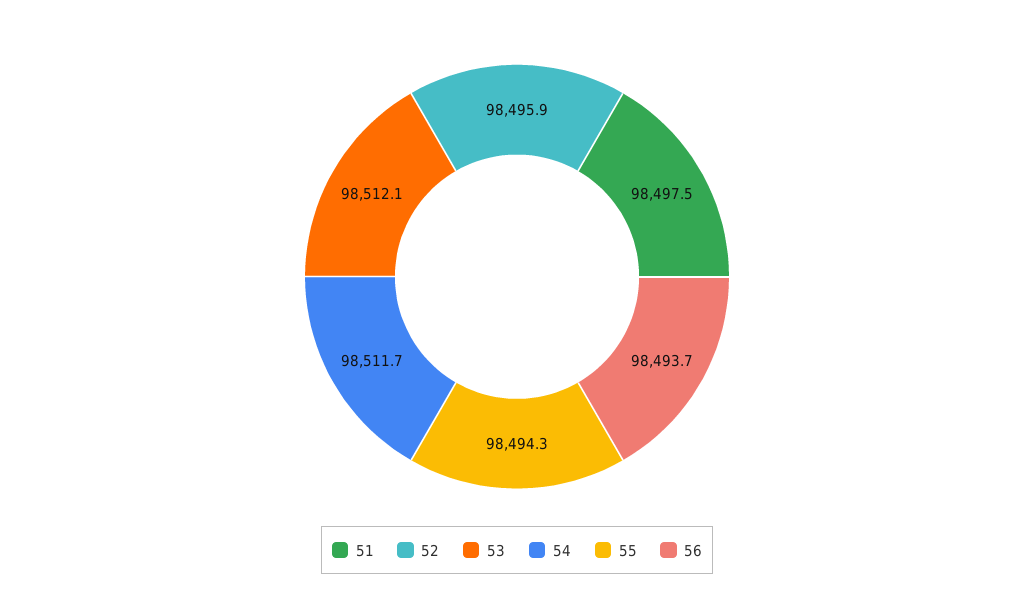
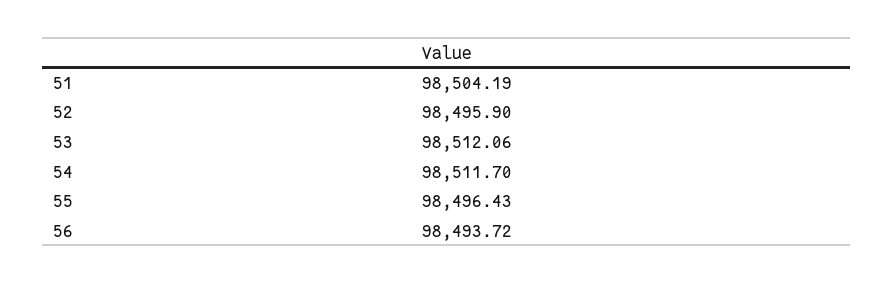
51: 98497.5 -> 98504.19
55: 98494.3 -> 98496.43

